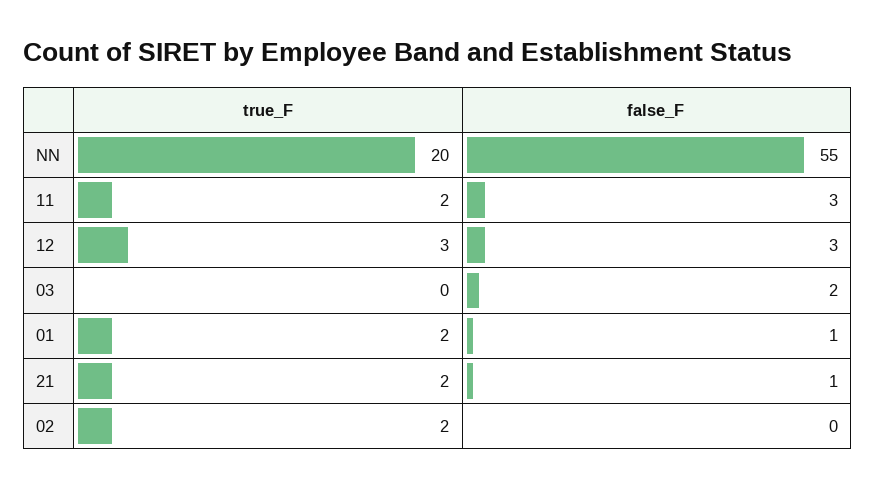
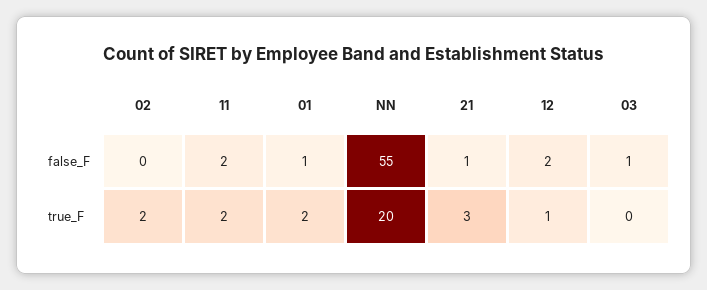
false_F, 11: 3 -> 2
true_F, 12: 3 -> 1
false_F, 12: 3 -> 2
false_F, 03: 2 -> 1
true_F, 21: 2 -> 3

